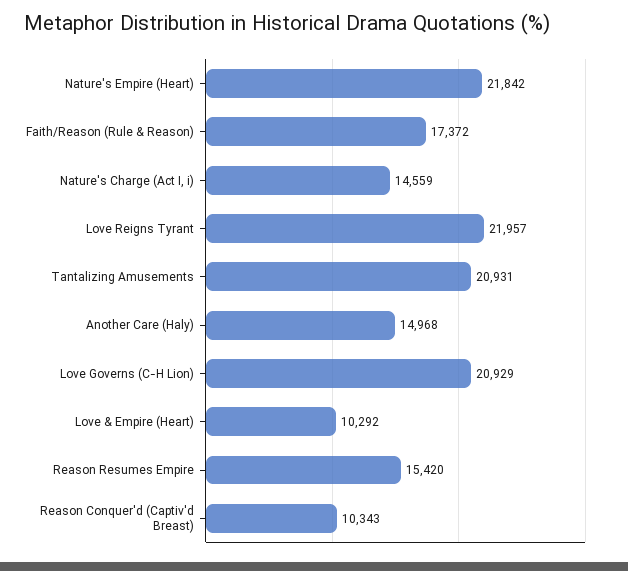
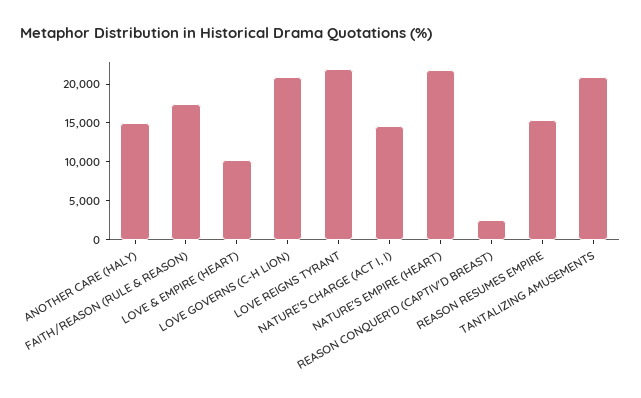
Reason Conquer'd (Captiv'd Breast): 10343 -> 2500

